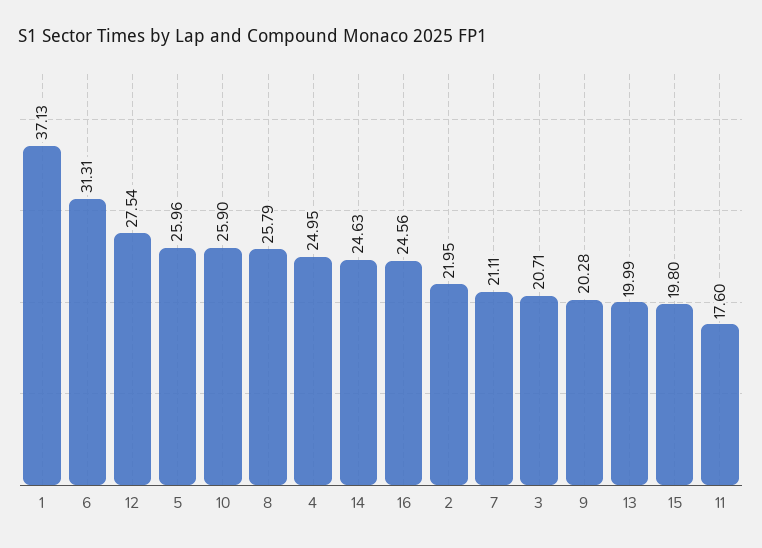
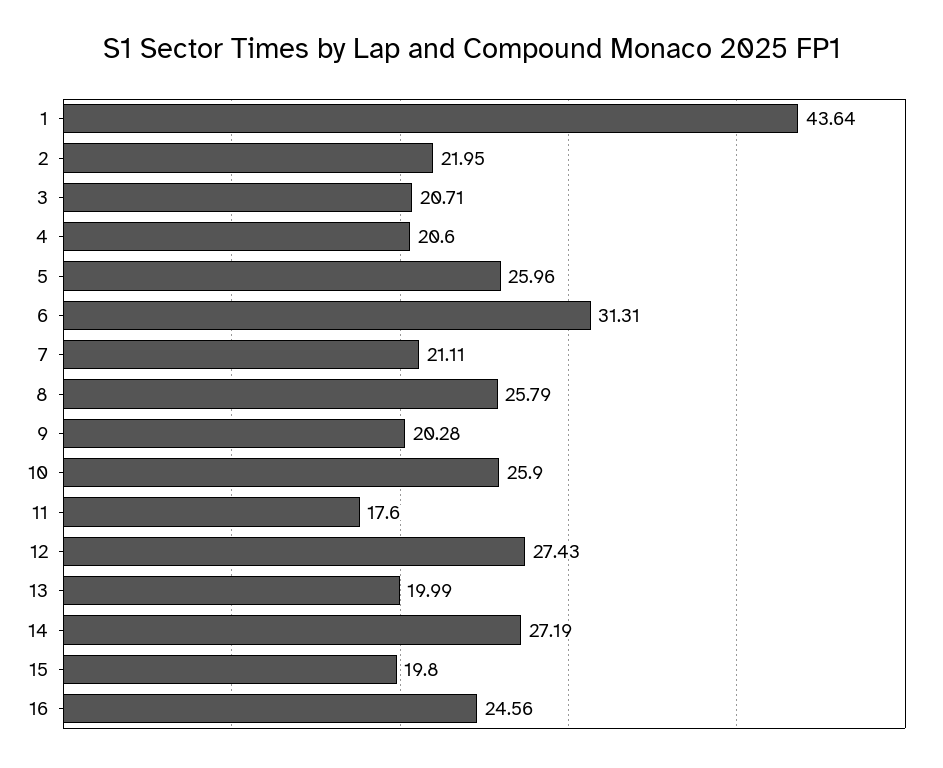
1: 37.13 -> 43.64
12: 27.54 -> 27.43
4: 24.95 -> 20.6
14: 24.63 -> 27.19

